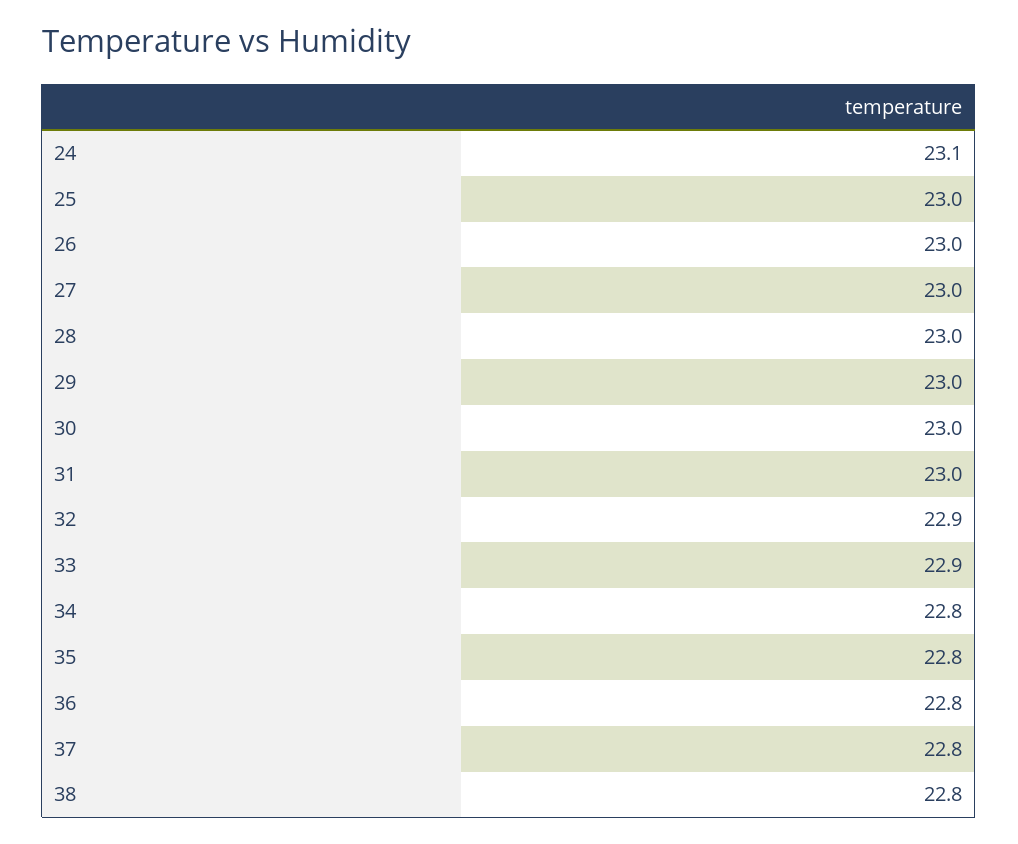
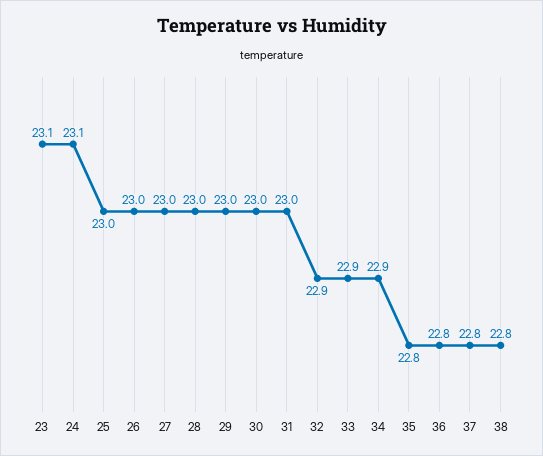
34: 22.8 -> 22.9
23: none -> 23.1

